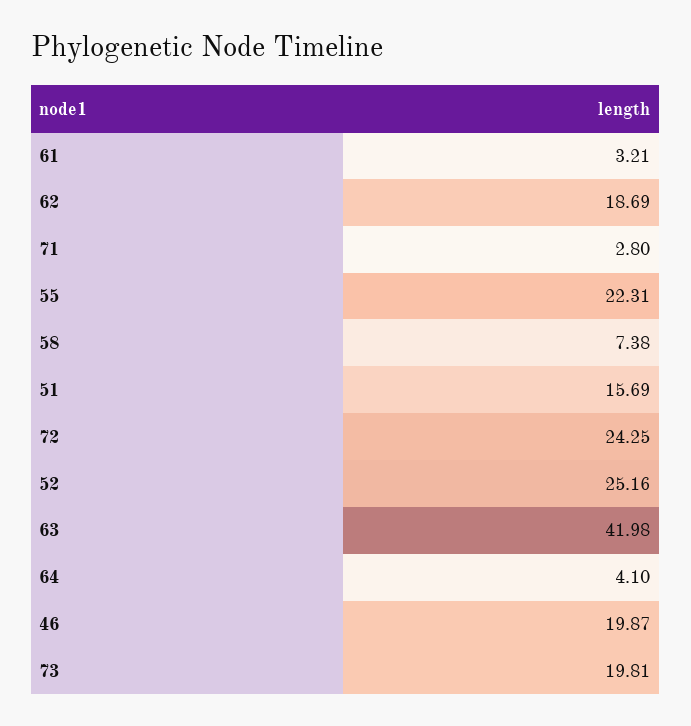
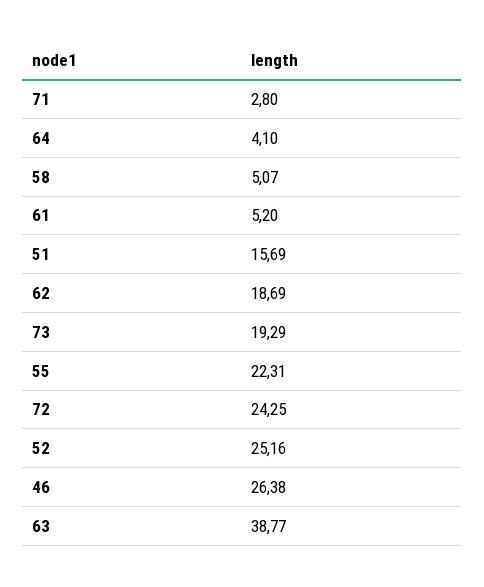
61: 3.21 -> 5.2
58: 7.38 -> 5.07
63: 41.98 -> 38.77
46: 19.87 -> 26.38
73: 19.81 -> 19.29

